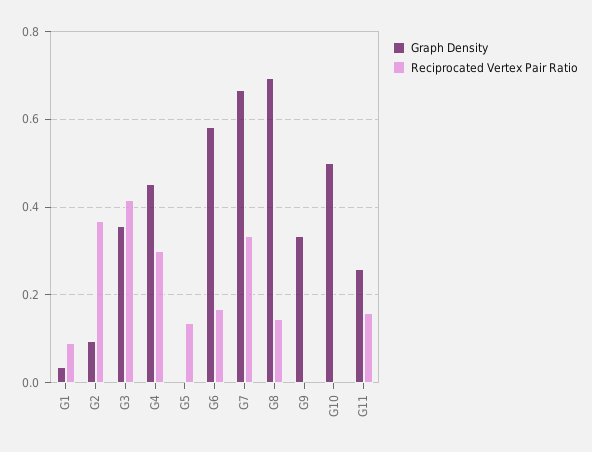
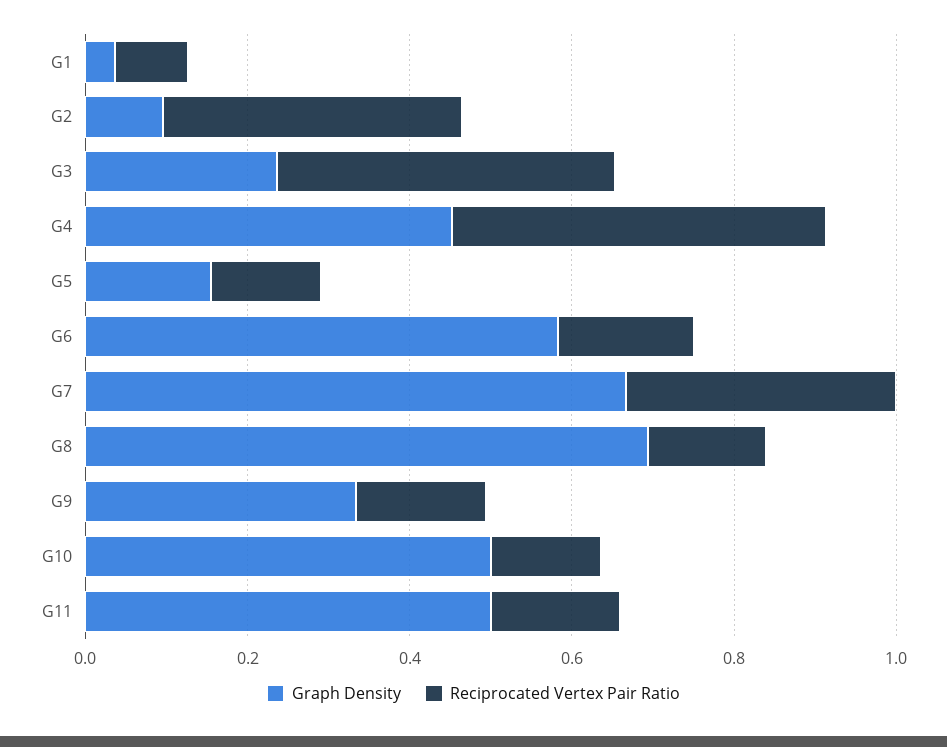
Graph Density, G3: 0.36 -> 0.25
Reciprocated Vertex Pair Ratio, G4: 0.3 -> 0.45
Graph Density, G5: 0 -> 0.15
Reciprocated Vertex Pair Ratio, G9: 0 -> 0.15
Reciprocated Vertex Pair Ratio, G10: 0 -> 0.15
Graph Density, G11: 0.26 -> 0.5

